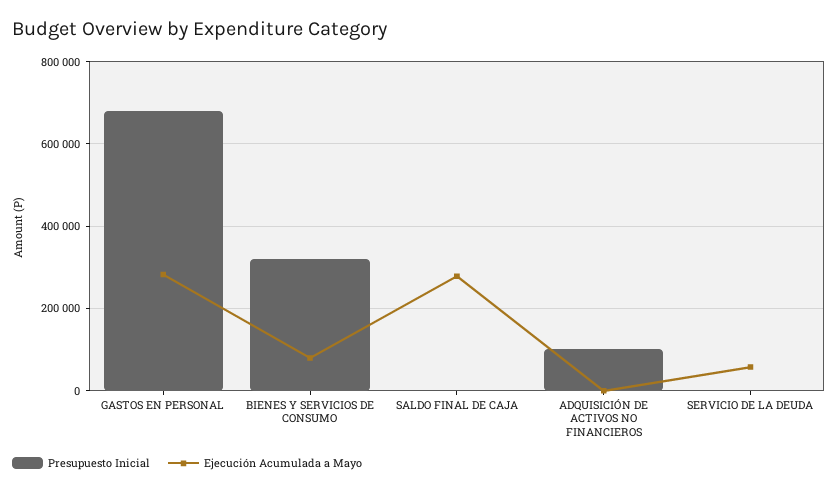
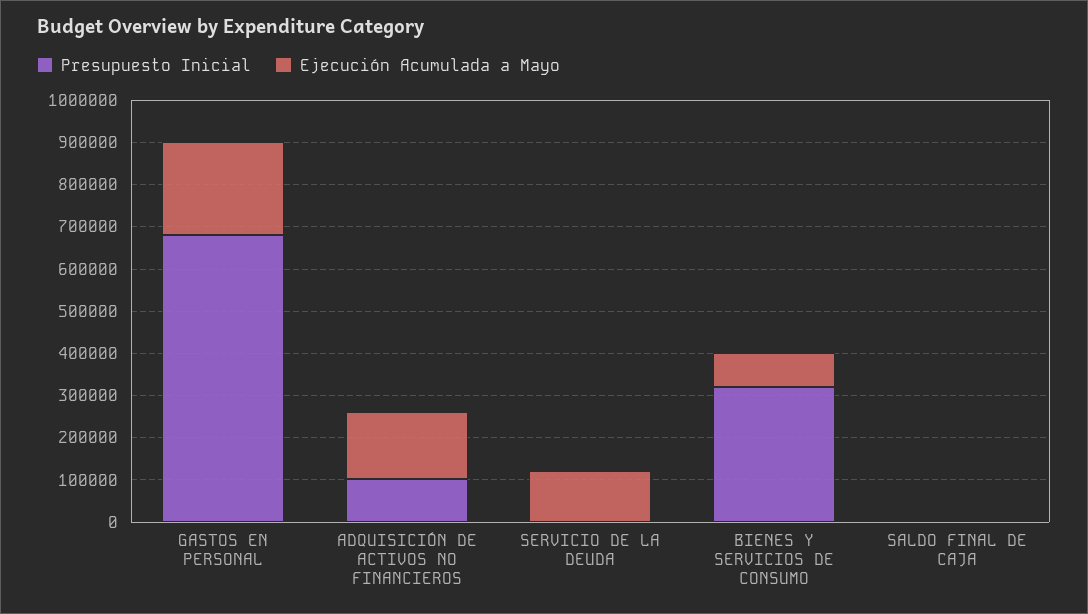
Ejecución Acumulada a Mayo, GASTOS EN PERSONAL: 280000 -> 220000
Ejecución Acumulada a Mayo, SALDO FINAL DE CAJA: 280000 -> 0
Ejecución Acumulada a Mayo, ADQUISICIÓN DE ACTIVOS NO FINANCIEROS: 0 -> 160000
Ejecución Acumulada a Mayo, SERVICIO DE LA DEUDA: 60000 -> 120000

